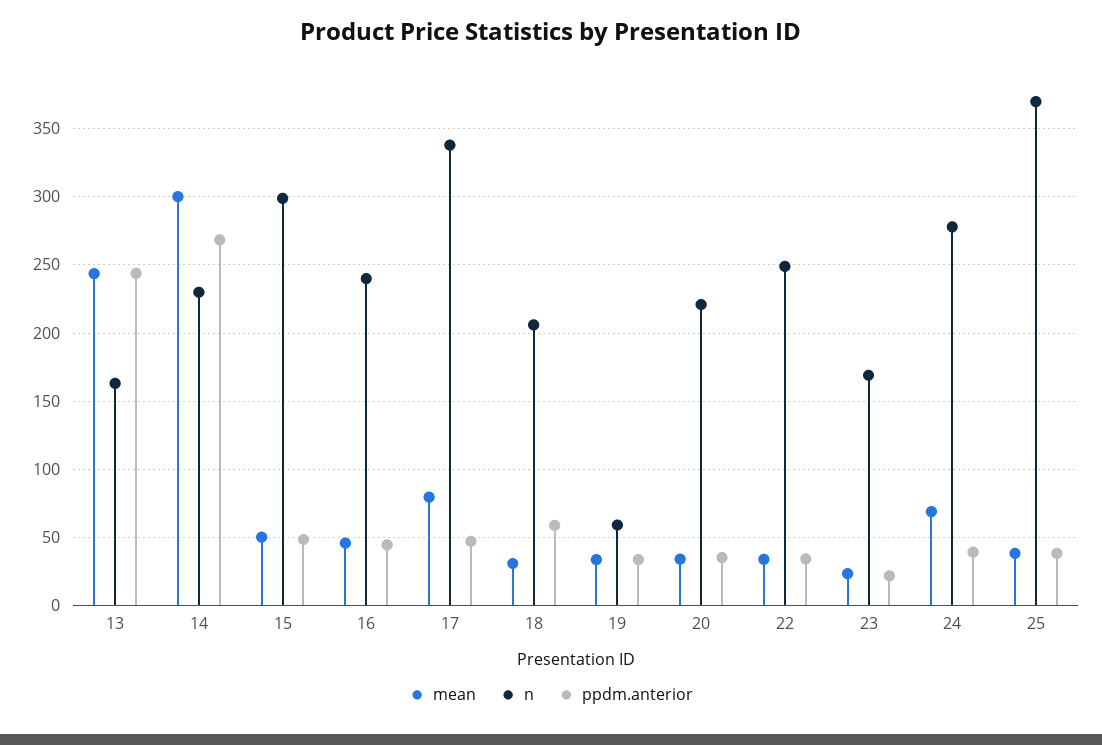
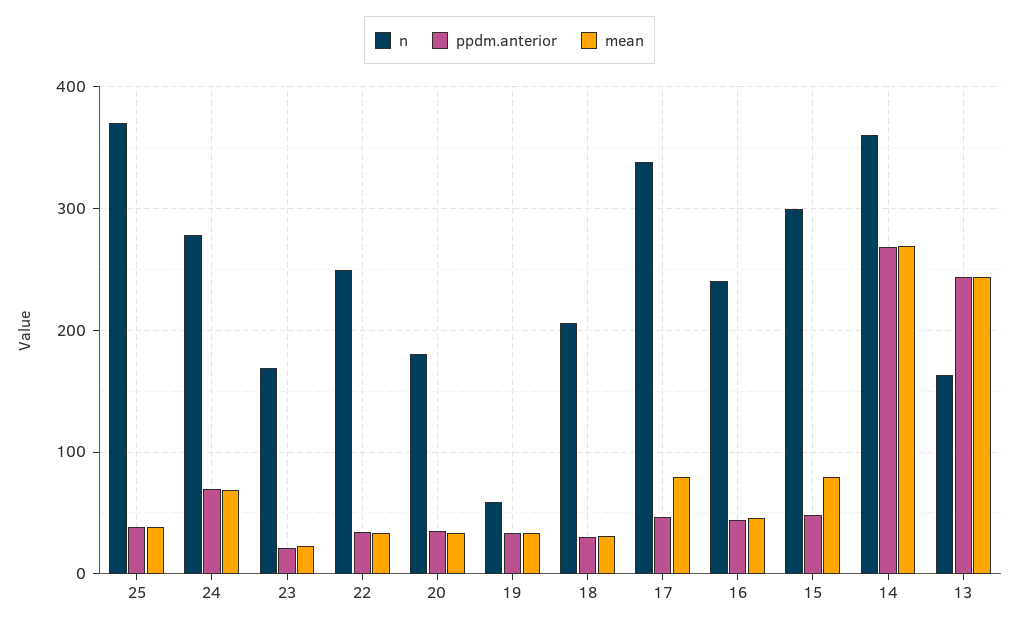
mean, 14: 300 -> 270
n, 14: 230 -> 360
mean, 15: 50 -> 80
ppdm.anterior, 18: 60 -> 30
n, 20: 220 -> 180
ppdm.anterior, 24: 40 -> 70

